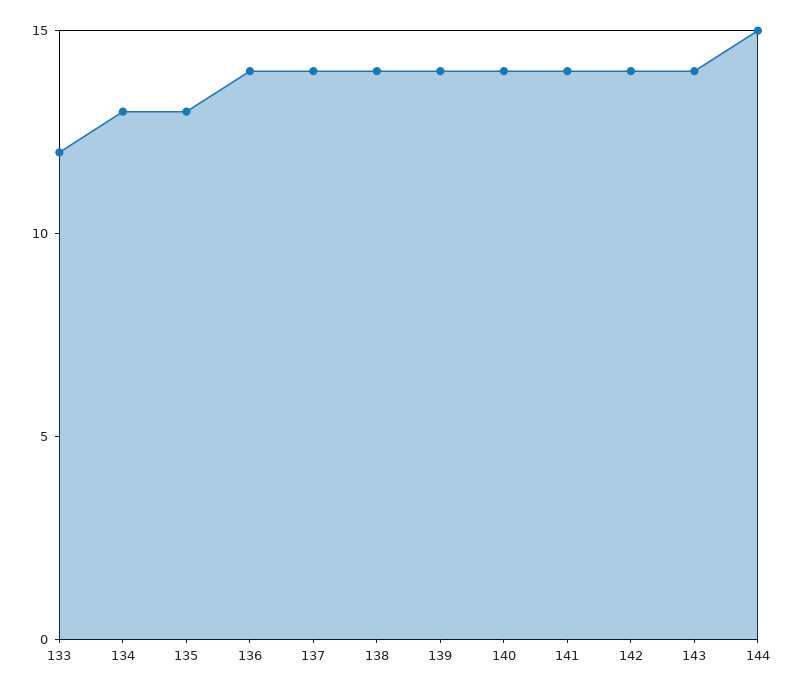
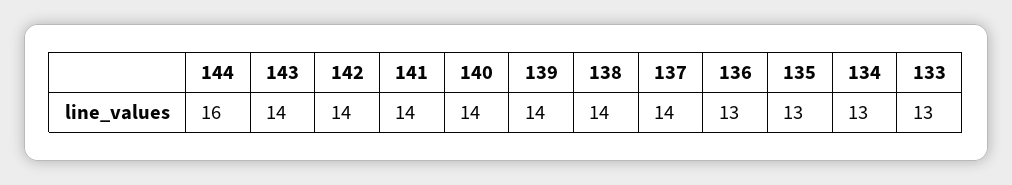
133: 12 -> 13
136: 14 -> 13
144: 15 -> 16

